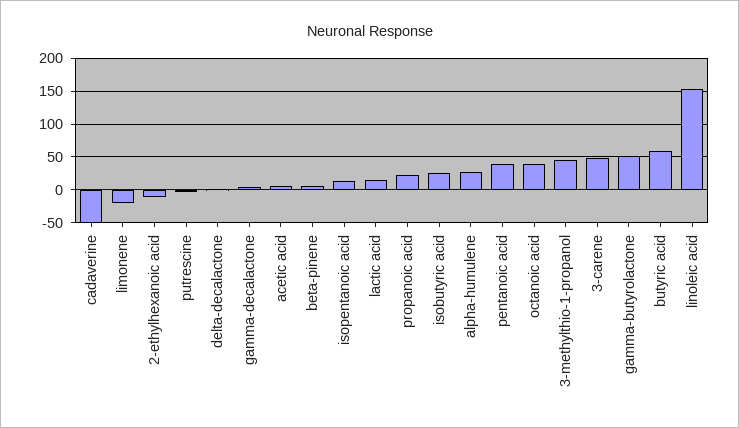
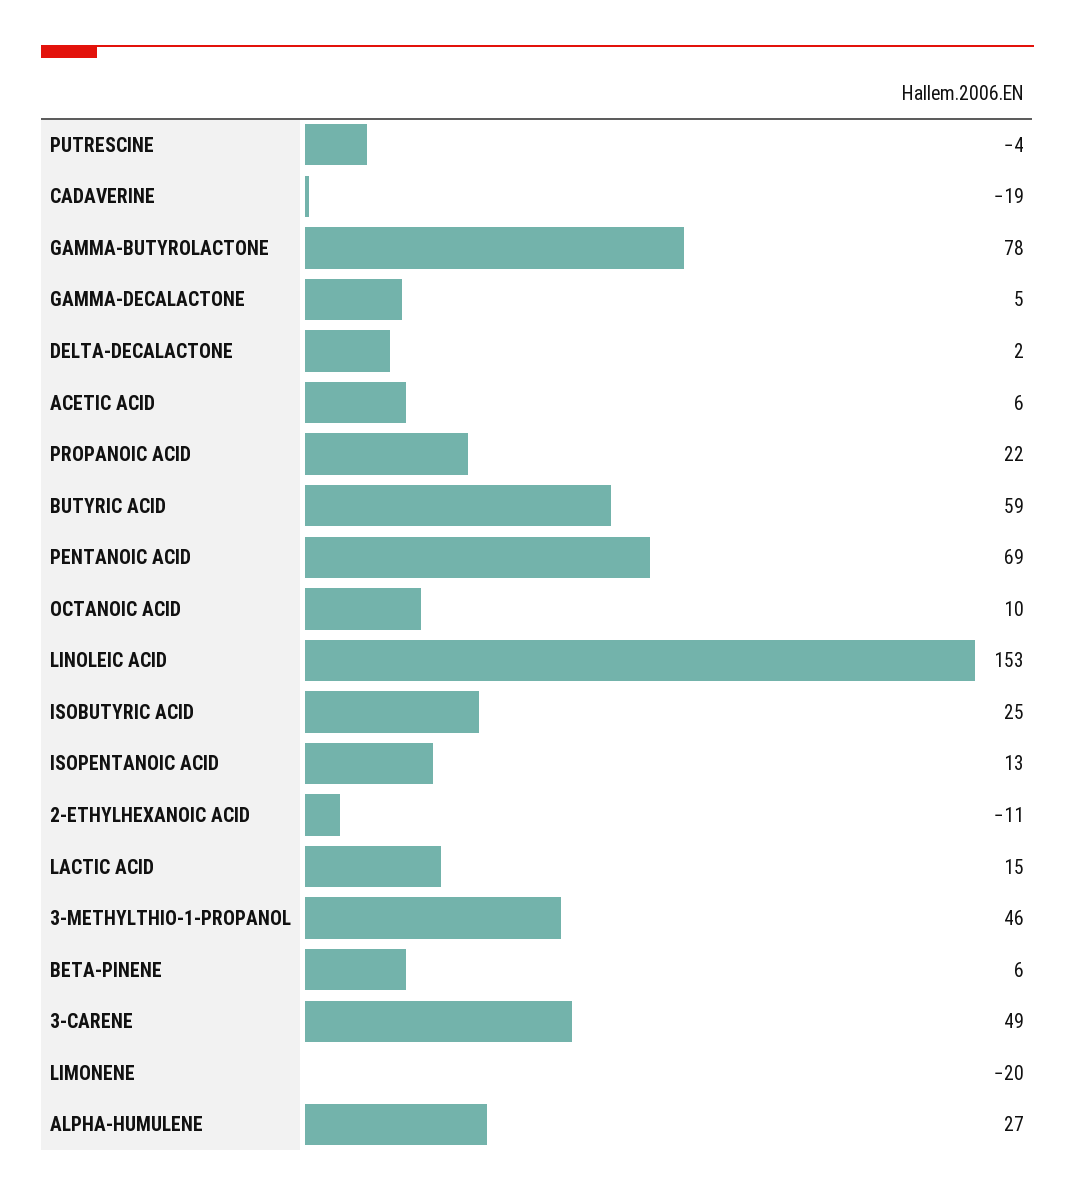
cadaverine: -50 -> -19
pentanoic acid: 40 -> 69
octanoic acid: 40 -> 10
gamma-butyrolactone: 50 -> 78

